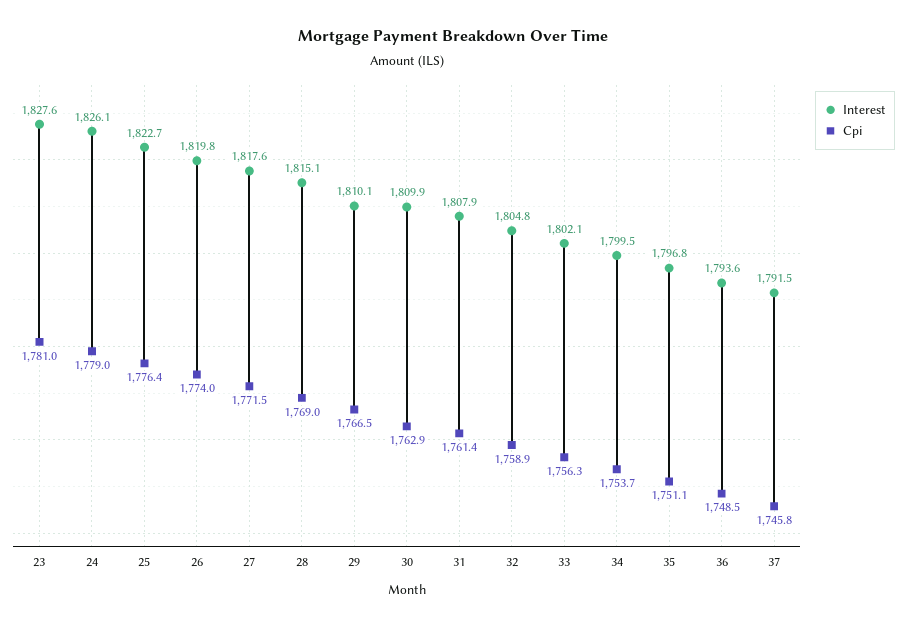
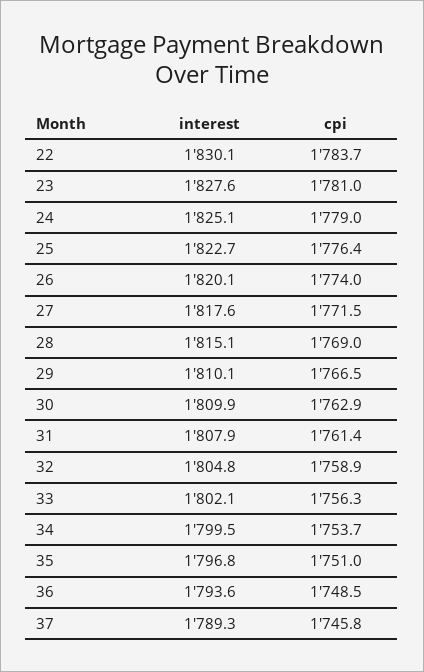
Interest, 24: 1826.1 -> 1825.1
Interest, 26: 1819.8 -> 1820.1
Cpi, 35: 1751.1 -> 1751
Interest, 37: 1791.5 -> 1789.3
Interest, 22: none -> 1830.1
Cpi, 22: none -> 1783.7

